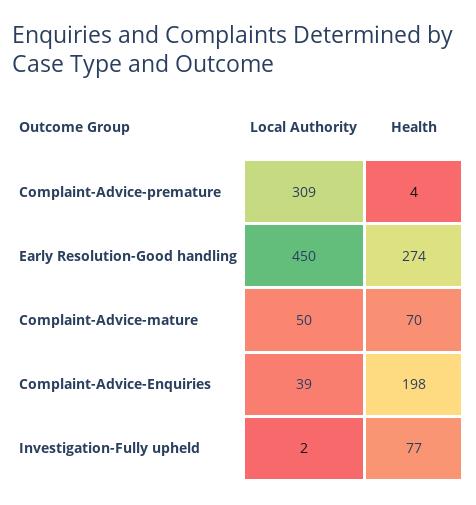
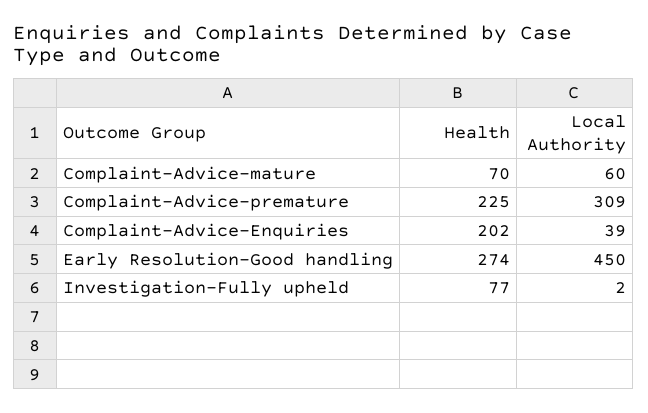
Health, Complaint-Advice-premature: 4 -> 225
Local Authority, Complaint-Advice-mature: 50 -> 60
Health, Complaint-Advice-Enquiries: 198 -> 202

